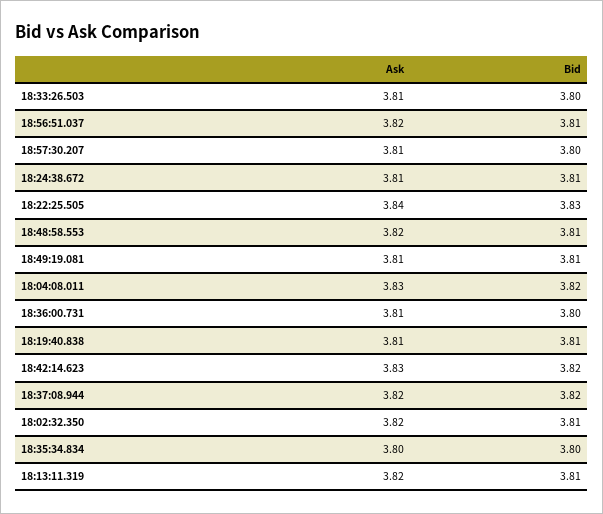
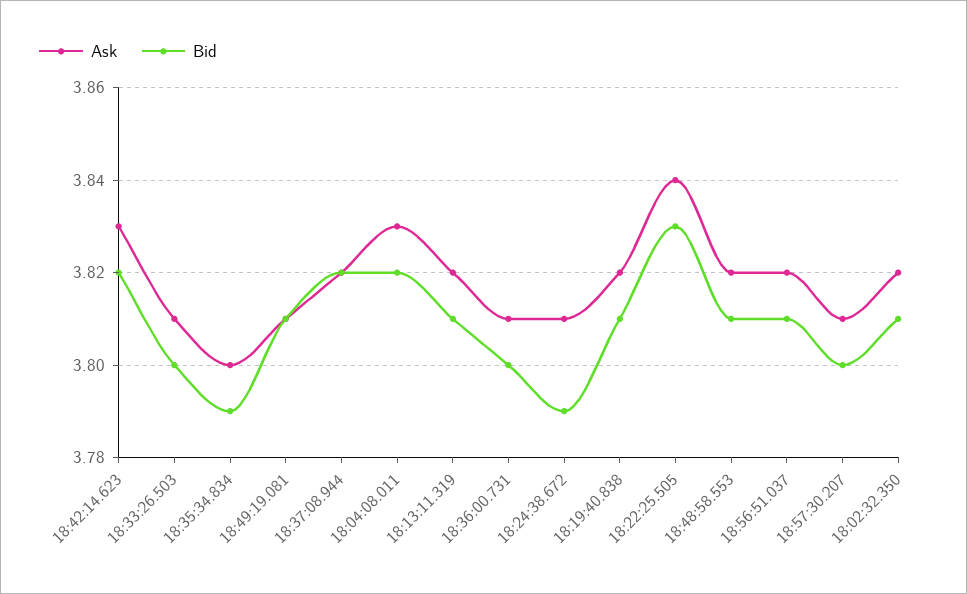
Bid, 18:24:38.672: 3.81 -> 3.79
Ask, 18:19:40.838: 3.81 -> 3.82
Bid, 18:35:34.834: 3.8 -> 3.79

